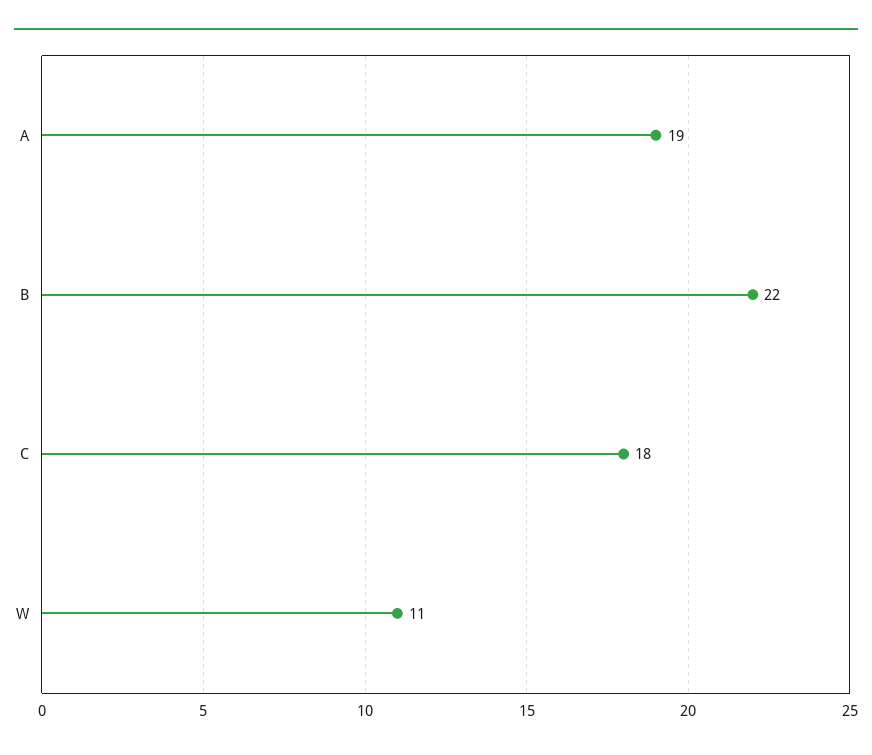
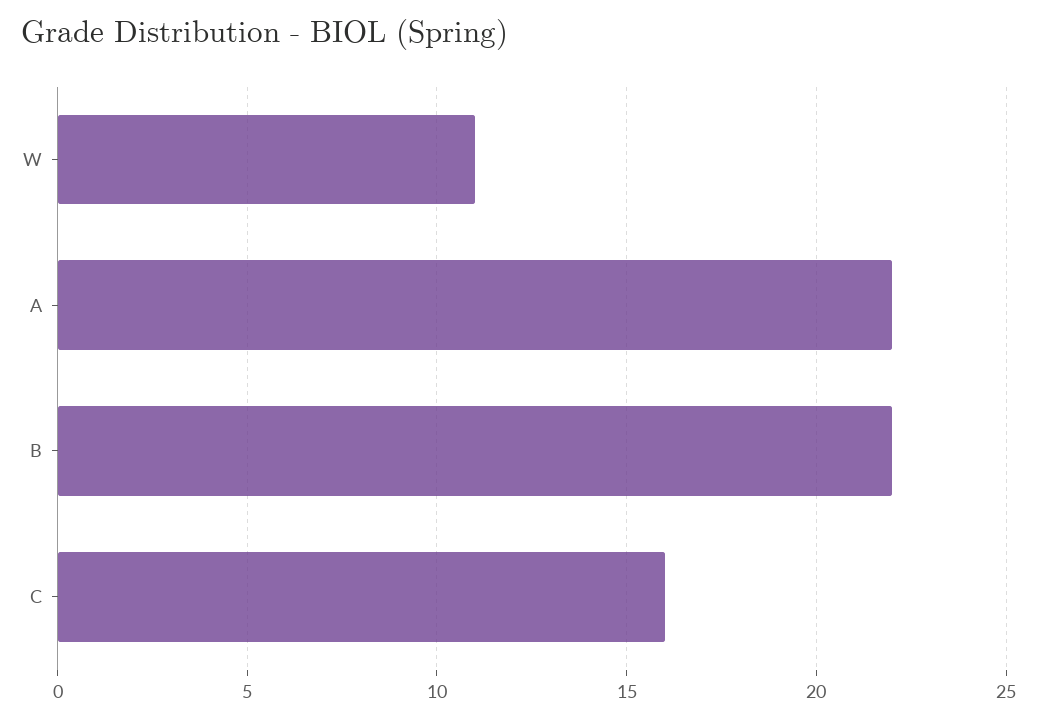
A: 19 -> 22
C: 18 -> 16

